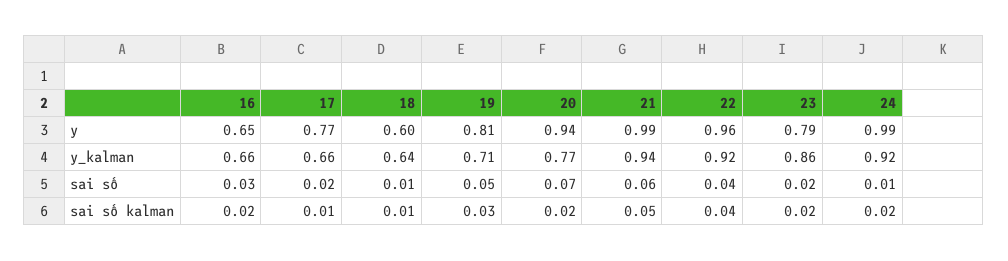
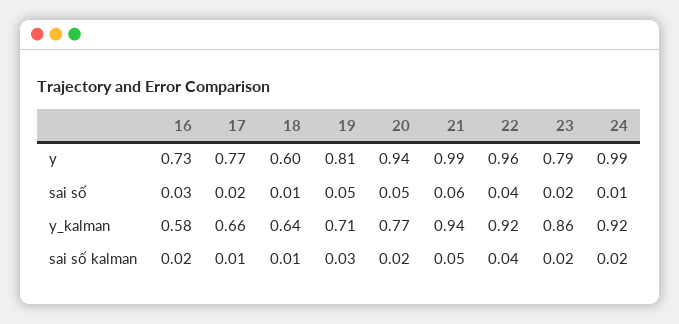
16, y: 0.65 -> 0.73
16, y_kalman: 0.66 -> 0.58
20, sai số: 0.07 -> 0.05

